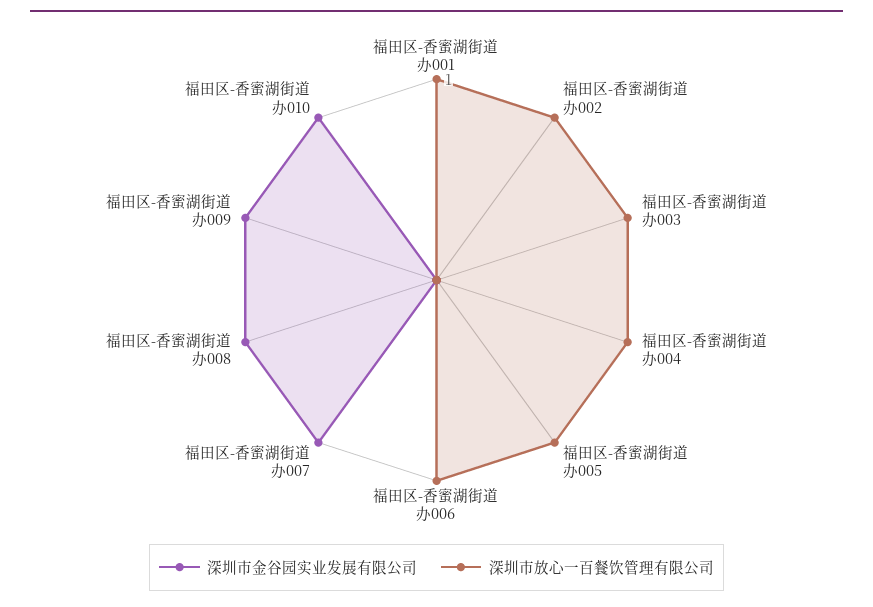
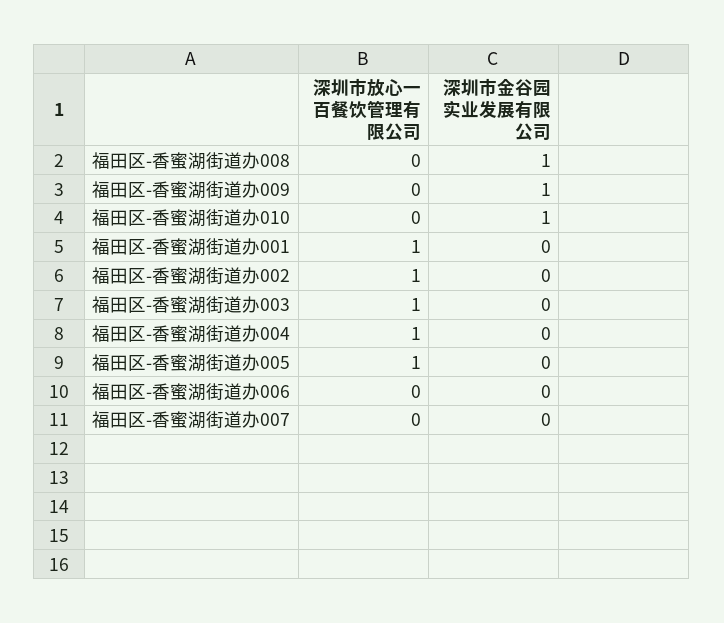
深圳市放心一百餐饮管理有限公司, 福田区-香蜜湖街道办006: 1 -> 0
深圳市金谷园实业发展有限公司, 福田区-香蜜湖街道办007: 1 -> 0

